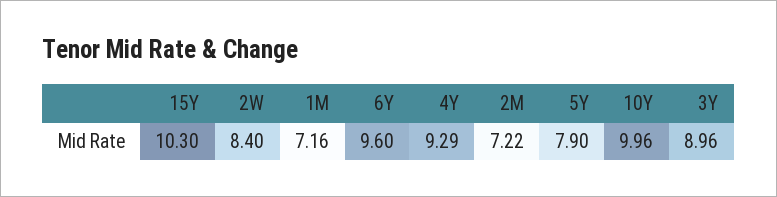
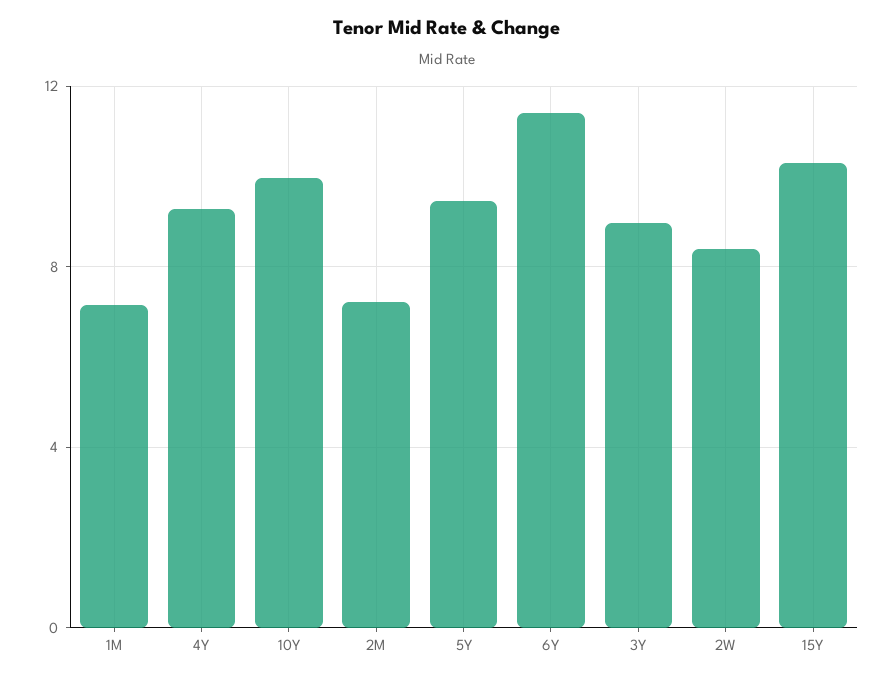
6Y: 9.6 -> 11.5
5Y: 7.9 -> 9.5

